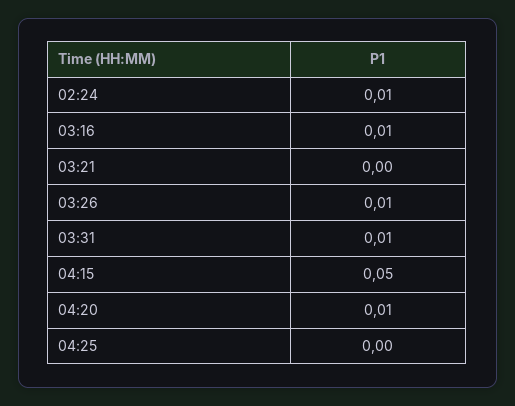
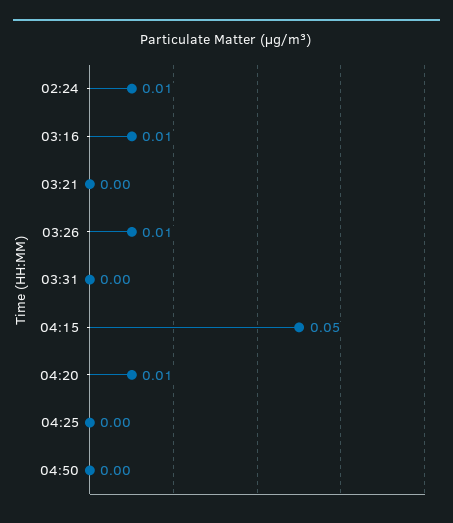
03:31: 0.01 -> 0
04:50: none -> 0

